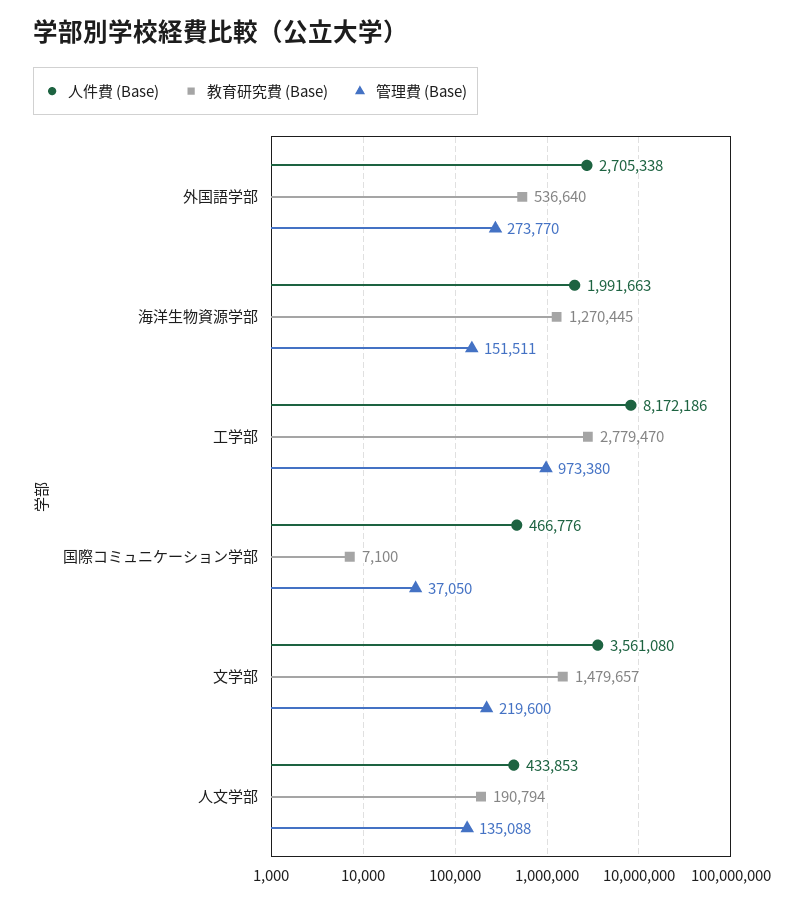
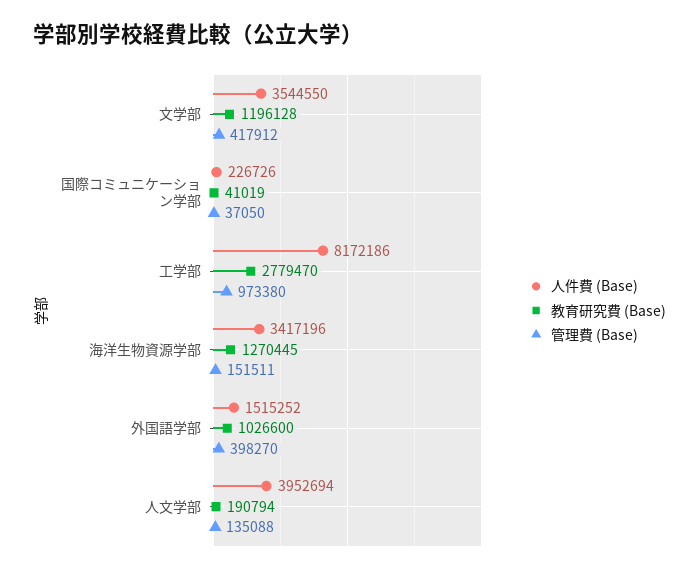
人件費 (Base), 外国語学部: 2705338 -> 1515252
教育研究費 (Base), 外国語学部: 536640 -> 1026600
管理費 (Base), 外国語学部: 273770 -> 398270
人件費 (Base), 海洋生物資源学部: 1991663 -> 3417196
人件費 (Base), 国際コミュニケーション学部: 466776 -> 226726
教育研究費 (Base), 国際コミュニケーション学部: 7100 -> 41019
人件費 (Base), 文学部: 3561080 -> 3544550
教育研究費 (Base), 文学部: 1479657 -> 1196128
管理費 (Base), 文学部: 219600 -> 417912
人件費 (Base), 人文学部: 433853 -> 3952694

